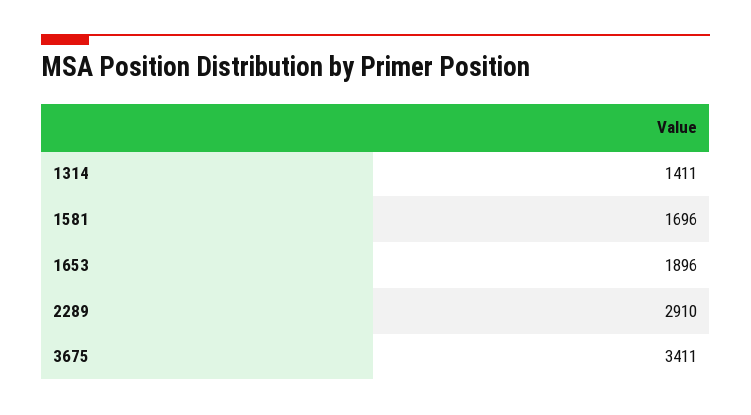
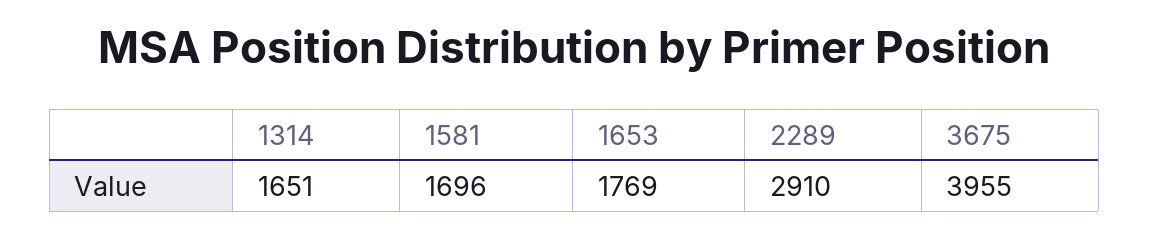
1314: 1411 -> 1651
1653: 1896 -> 1769
3675: 3411 -> 3955

